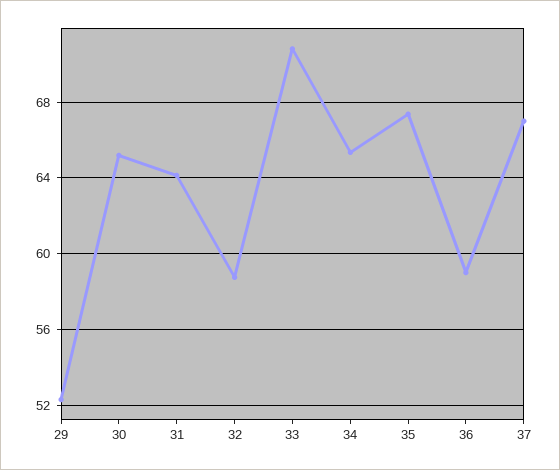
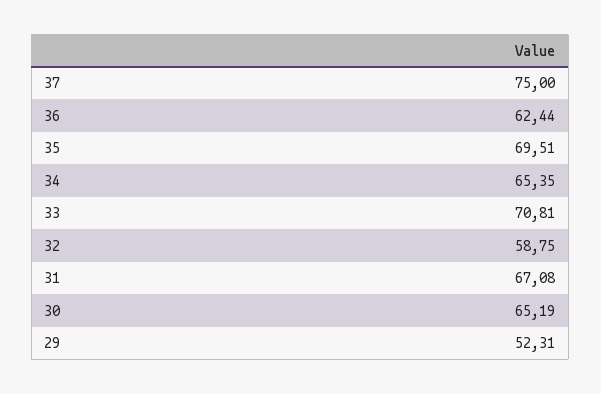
31: 64 -> 67.08
35: 67.5 -> 69.51
36: 59 -> 62.44
37: 67 -> 75

